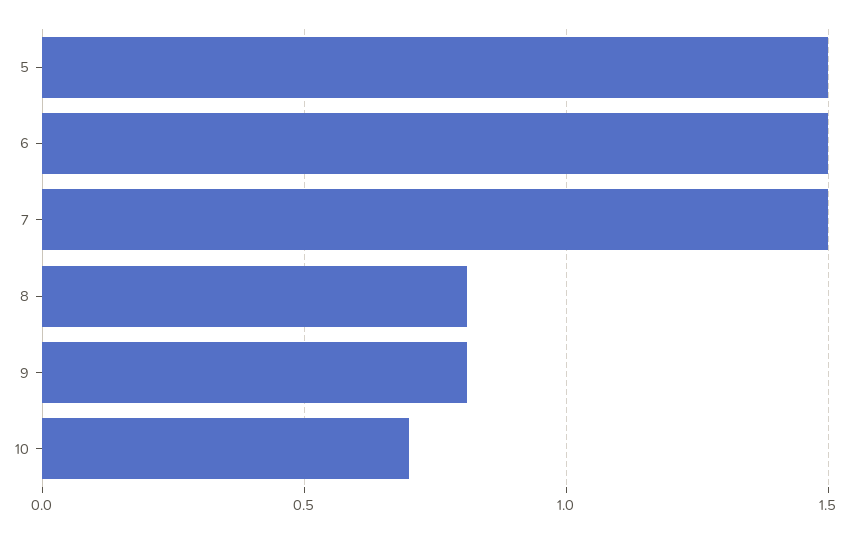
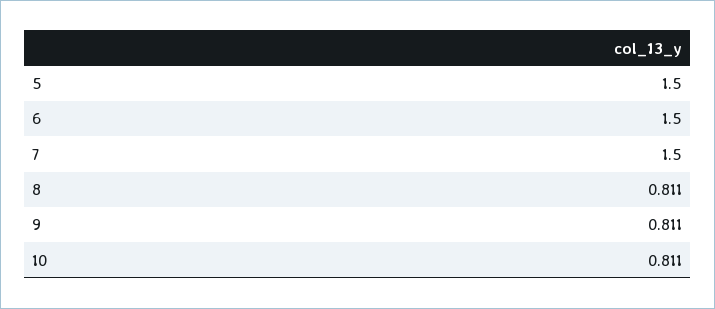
10: 0.7 -> 0.811

